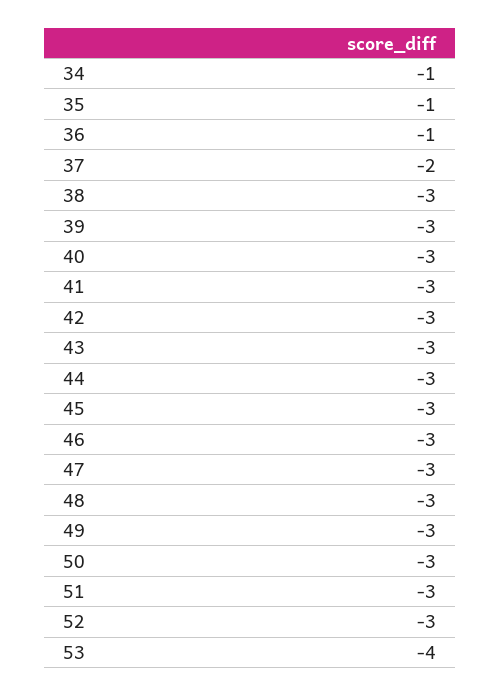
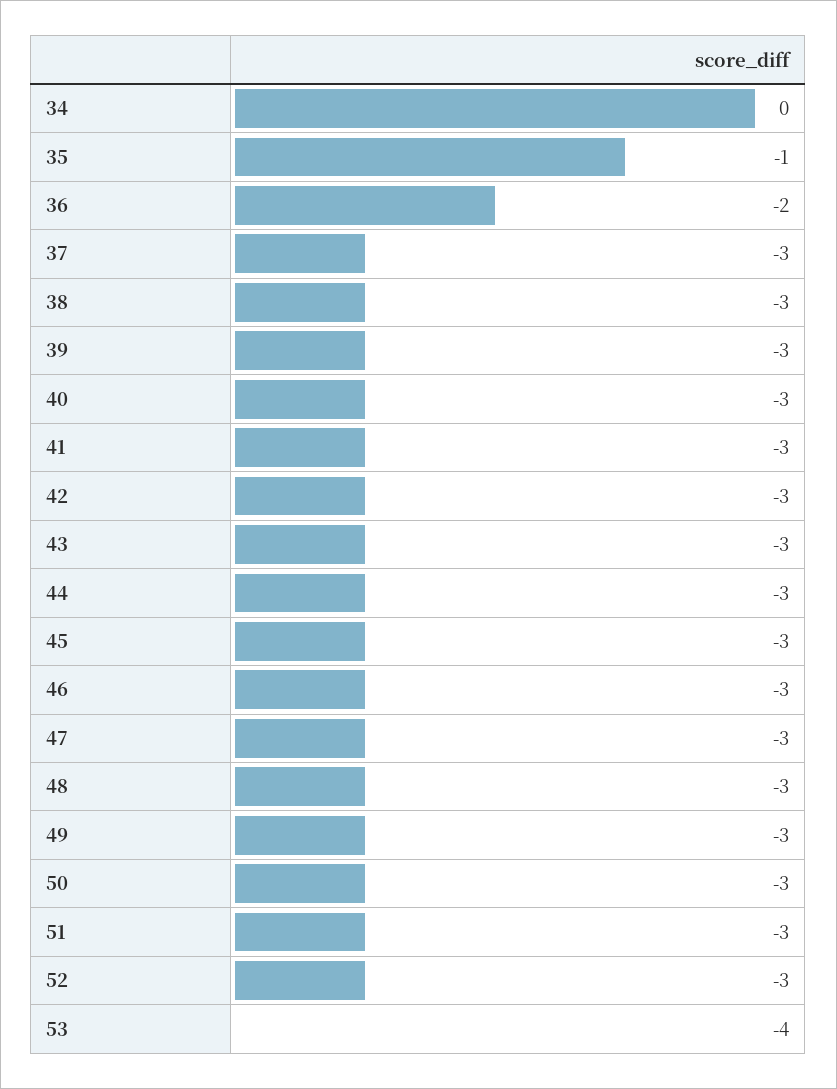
34: -1 -> 0
36: -1 -> -2
37: -2 -> -3

